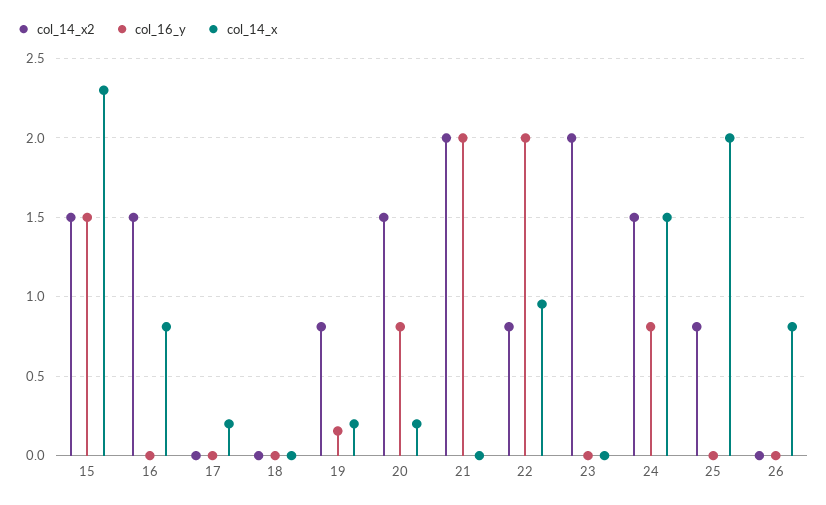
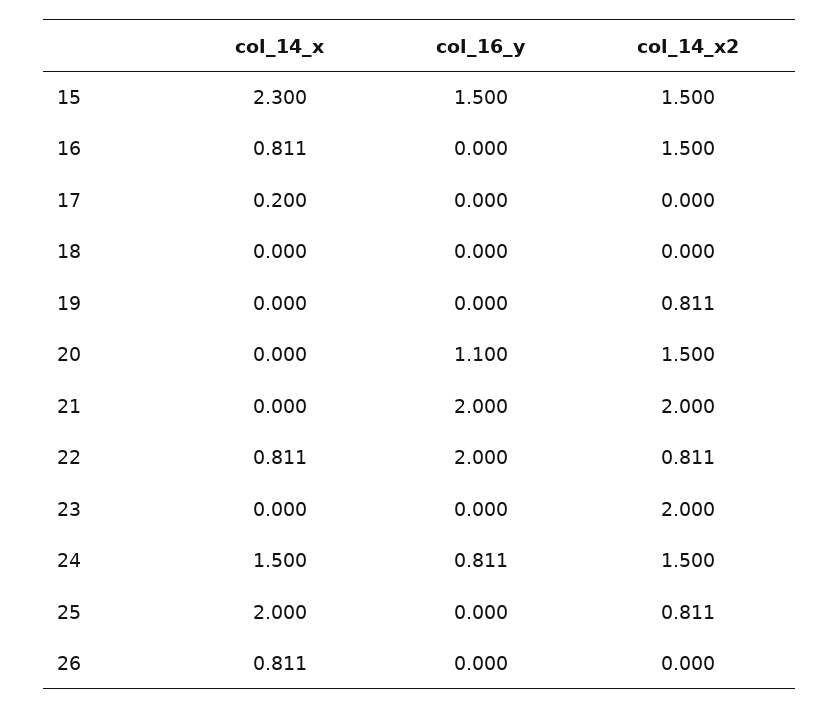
col_16_y, 19: 0.15 -> 0
col_14_x, 19: 0.2 -> 0
col_16_y, 20: 0.8 -> 1.1
col_14_x, 20: 0.2 -> 0
col_14_x, 22: 0.95 -> 0.811

